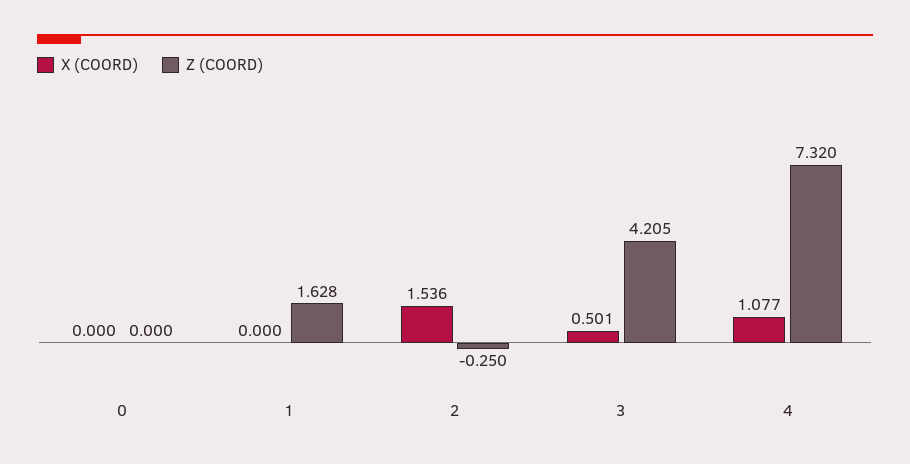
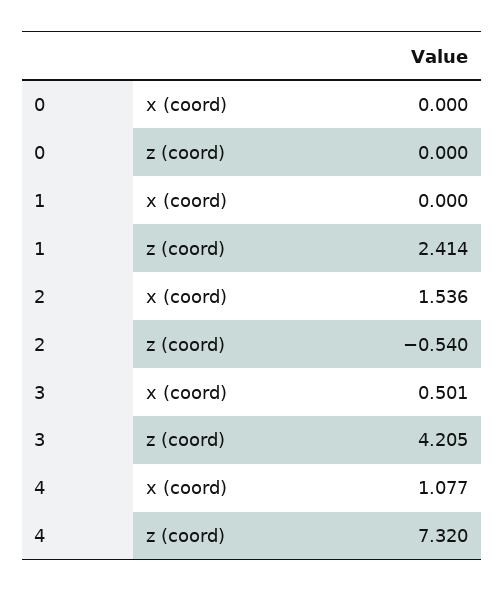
Z (COORD), 1: 1.628 -> 2.414
Z (COORD), 2: -0.25 -> -0.54

